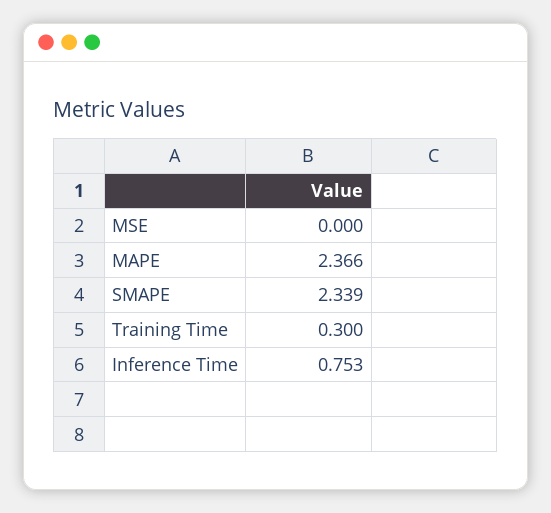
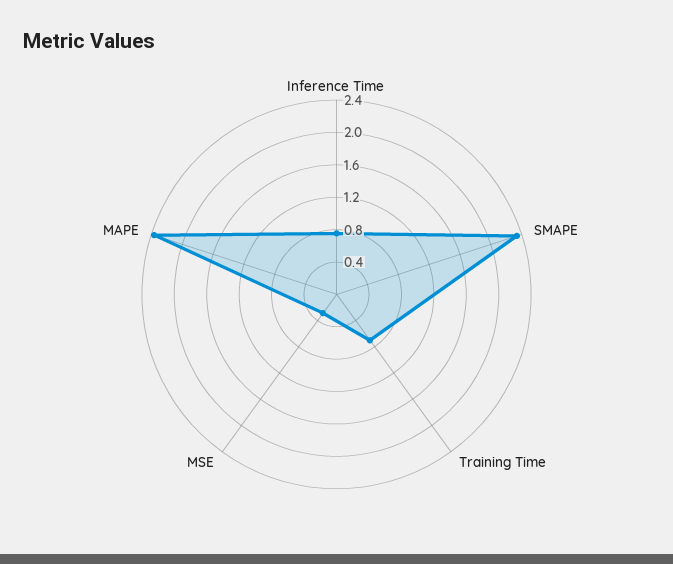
MSE: 0 -> 0.3
Training Time: 0.3 -> 0.7

